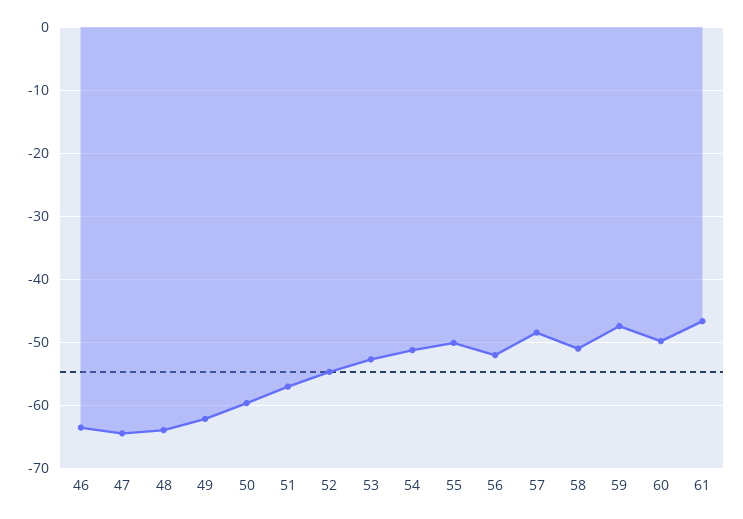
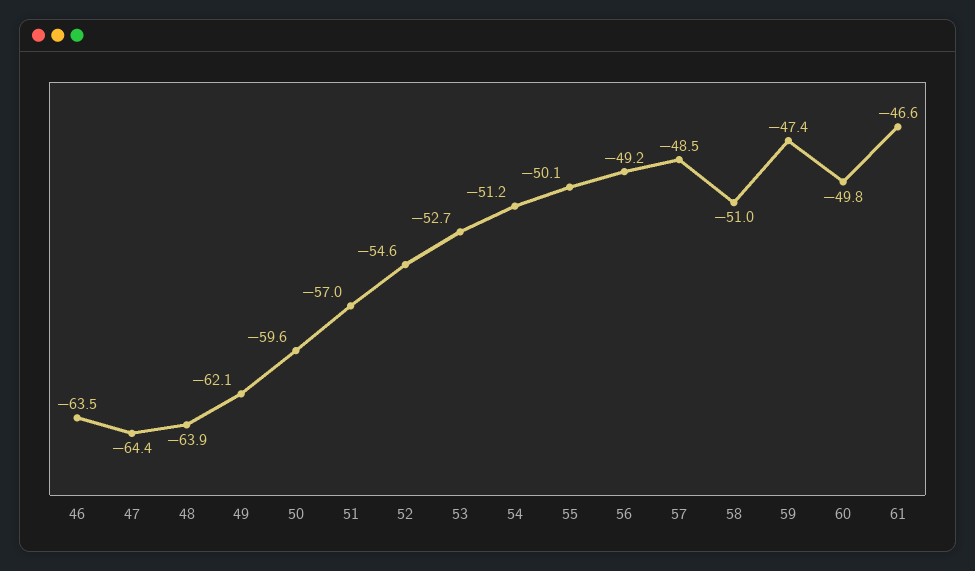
56: -52 -> -49.2

